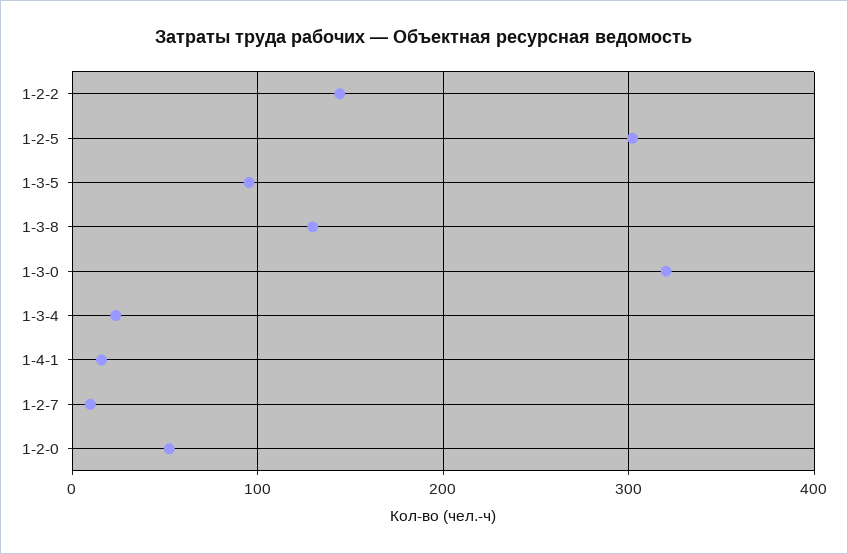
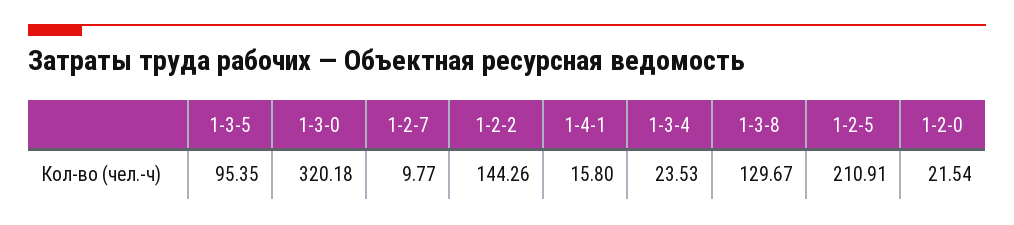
1-2-5: 300 -> 210.91
1-2-0: 50 -> 21.54

